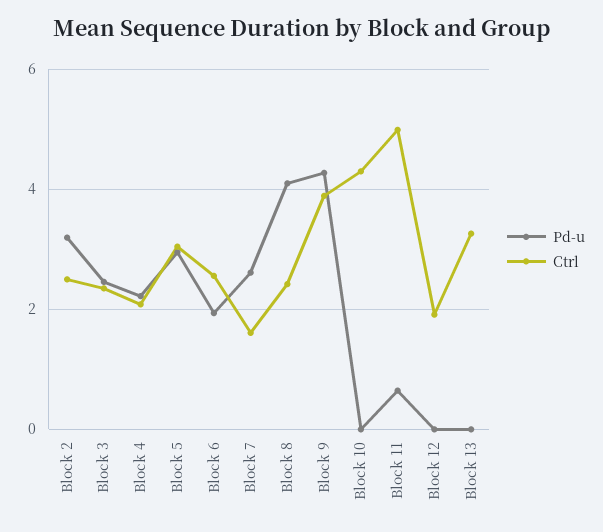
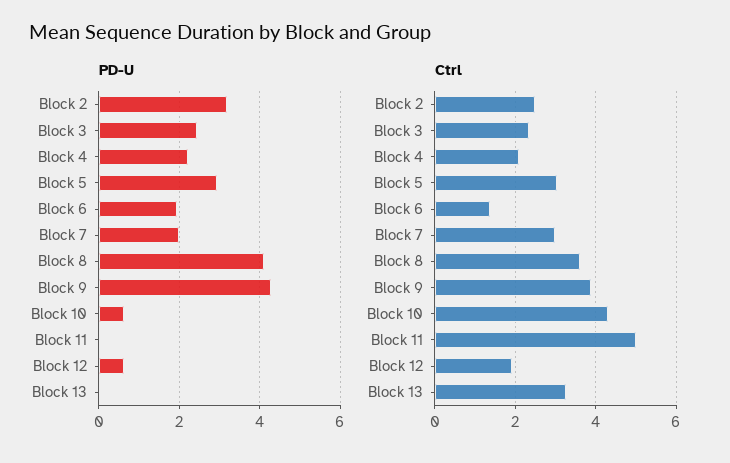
Ctrl, Block 6: 2.6 -> 1.4
Pd-u, Block 7: 2.6 -> 2
Ctrl, Block 7: 1.6 -> 3
Ctrl, Block 8: 2.4 -> 3.6
Pd-u, Block 10: 0 -> 0.6
Pd-u, Block 11: 0.6 -> 0
Pd-u, Block 12: 0 -> 0.6

